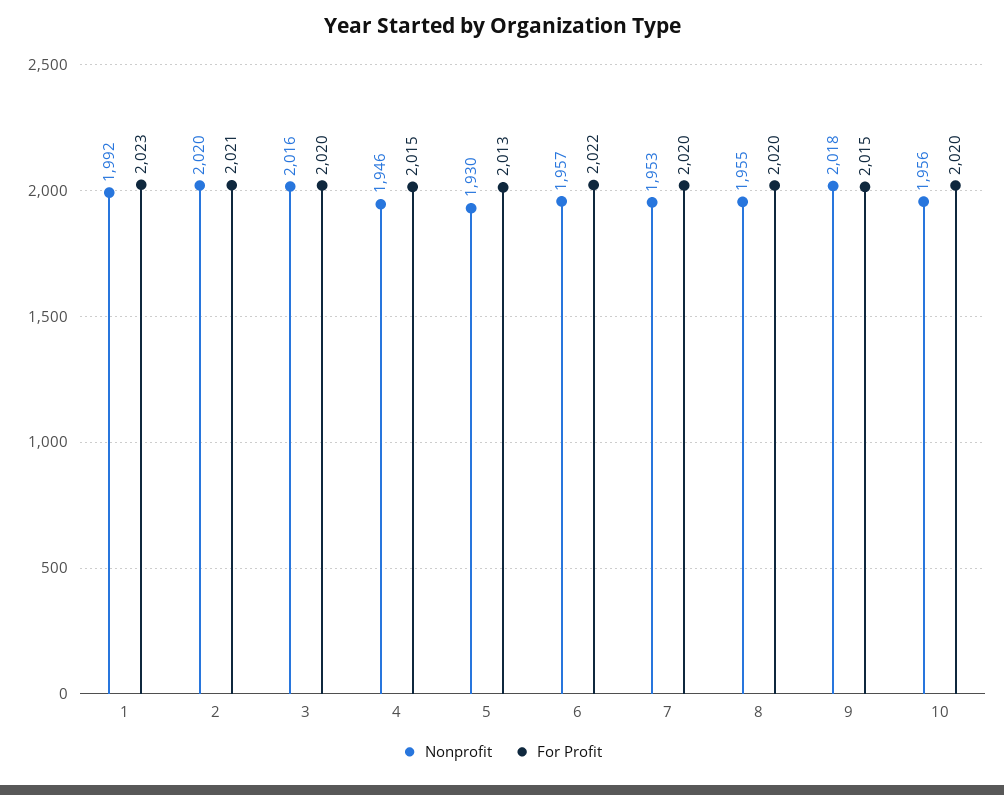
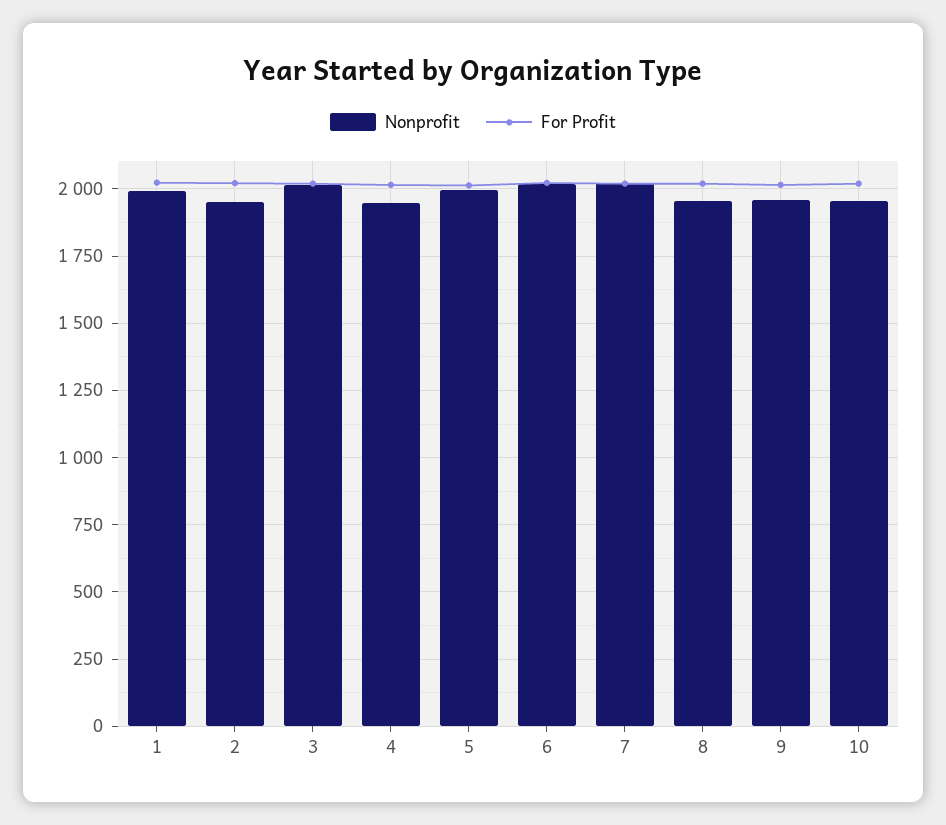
Nonprofit, 2: 2020 -> 1950
Nonprofit, 5: 1930 -> 2000
Nonprofit, 6: 1957 -> 2025
Nonprofit, 7: 1953 -> 2025
Nonprofit, 9: 2018 -> 1950

